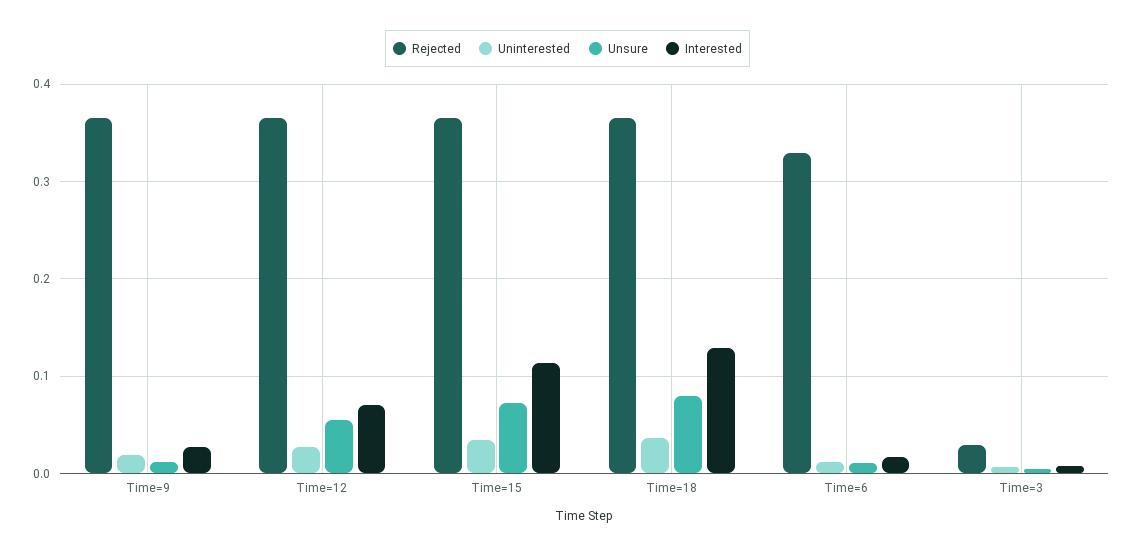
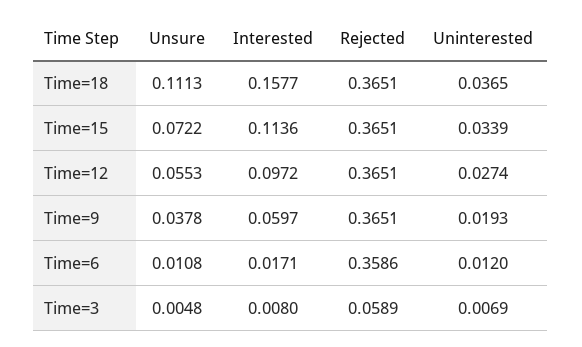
Unsure, Time=9: 0.01 -> 0.0378
Interested, Time=9: 0.03 -> 0.0597
Interested, Time=12: 0.07 -> 0.0972
Unsure, Time=18: 0.08 -> 0.1113
Interested, Time=18: 0.13 -> 0.1577
Rejected, Time=6: 0.33 -> 0.3586
Rejected, Time=3: 0.03 -> 0.0589

